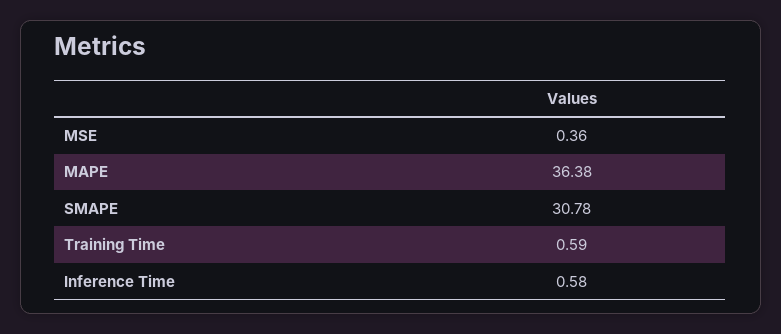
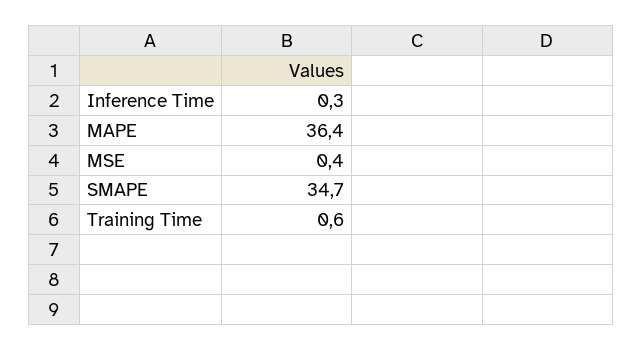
SMAPE: 30.78 -> 34.7
Inference Time: 0.58 -> 0.3

